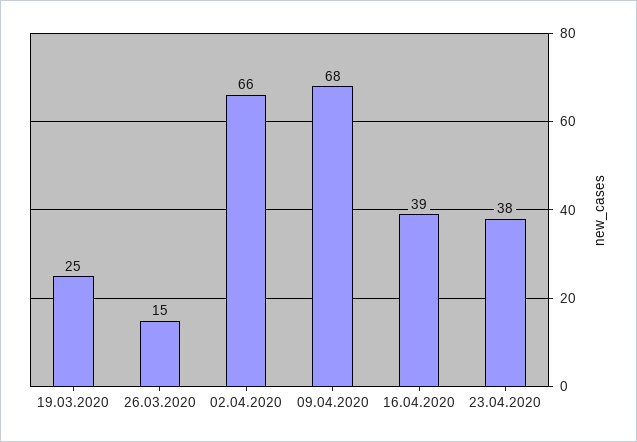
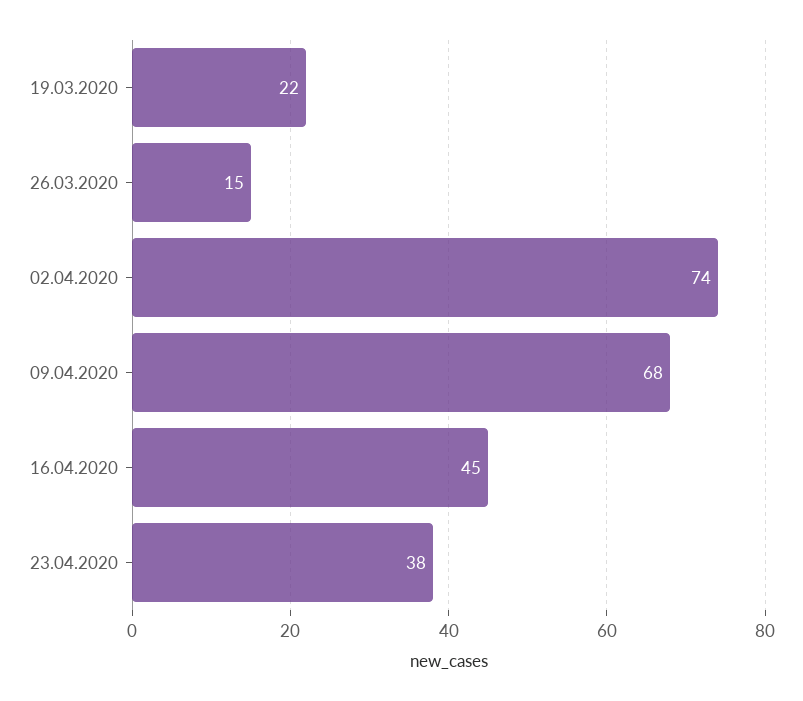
19.03.2020: 25 -> 22
02.04.2020: 66 -> 74
16.04.2020: 39 -> 45

